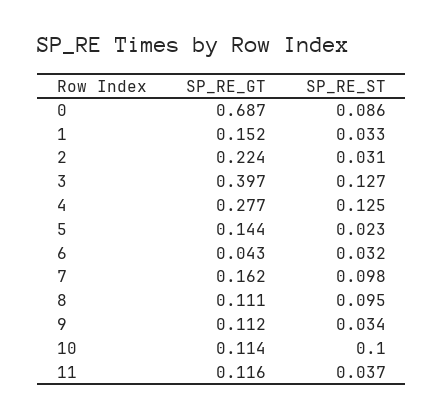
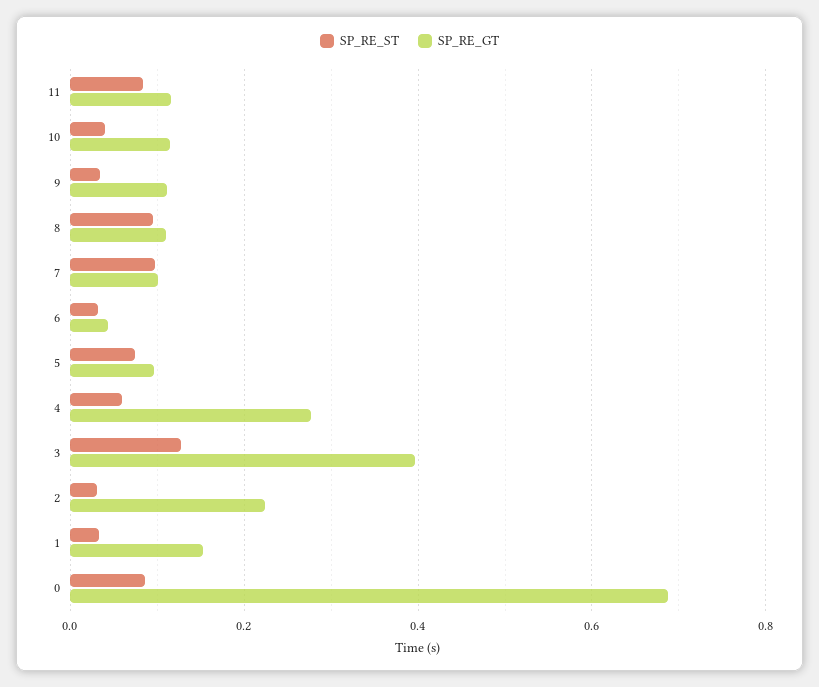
SP_RE_ST, 4: 0.125 -> 0.06
SP_RE_GT, 5: 0.144 -> 0.1
SP_RE_ST, 5: 0.023 -> 0.08
SP_RE_GT, 7: 0.162 -> 0.1
SP_RE_ST, 10: 0.1 -> 0.04
SP_RE_ST, 11: 0.037 -> 0.08

